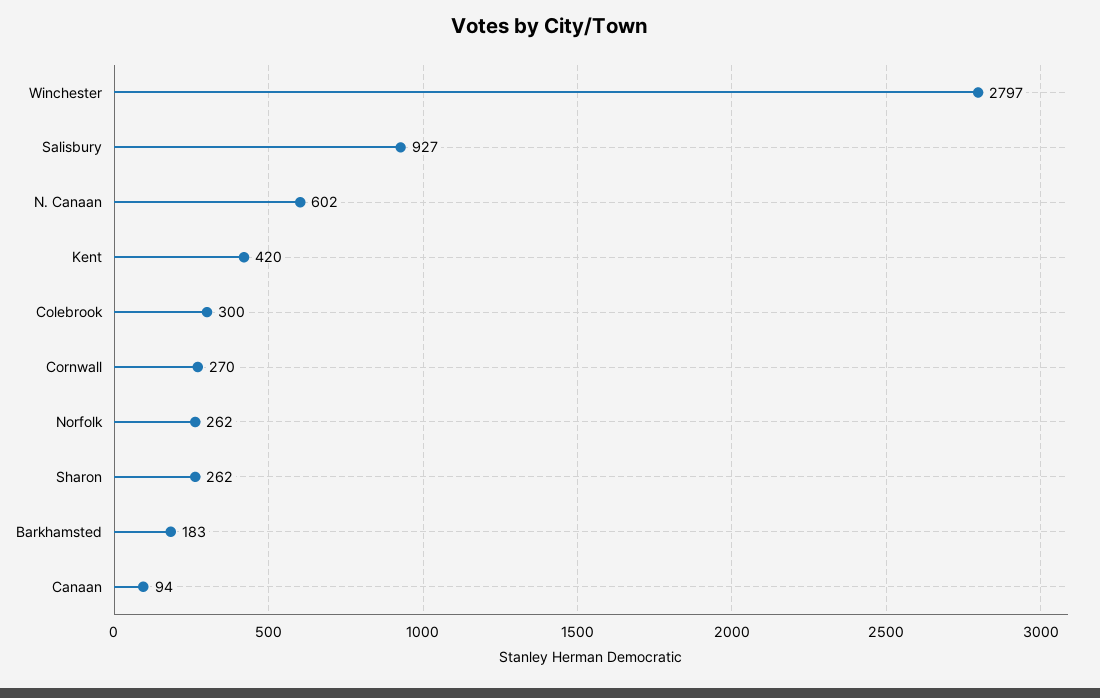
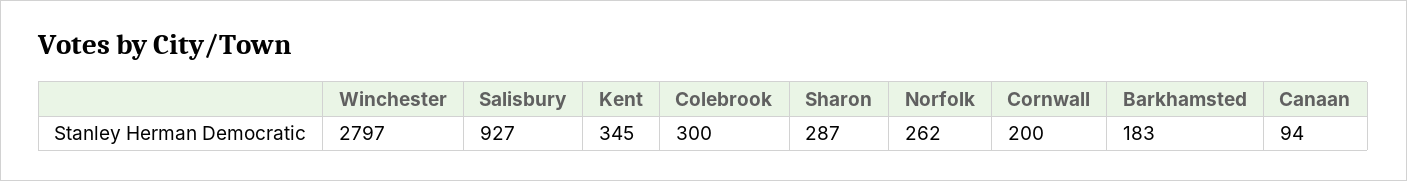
N. Canaan: 602 -> none
Kent: 420 -> 345
Cornwall: 270 -> 200
Sharon: 262 -> 287

